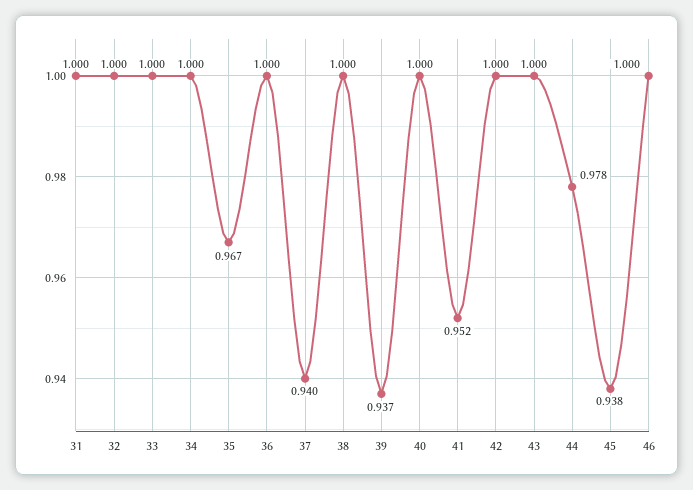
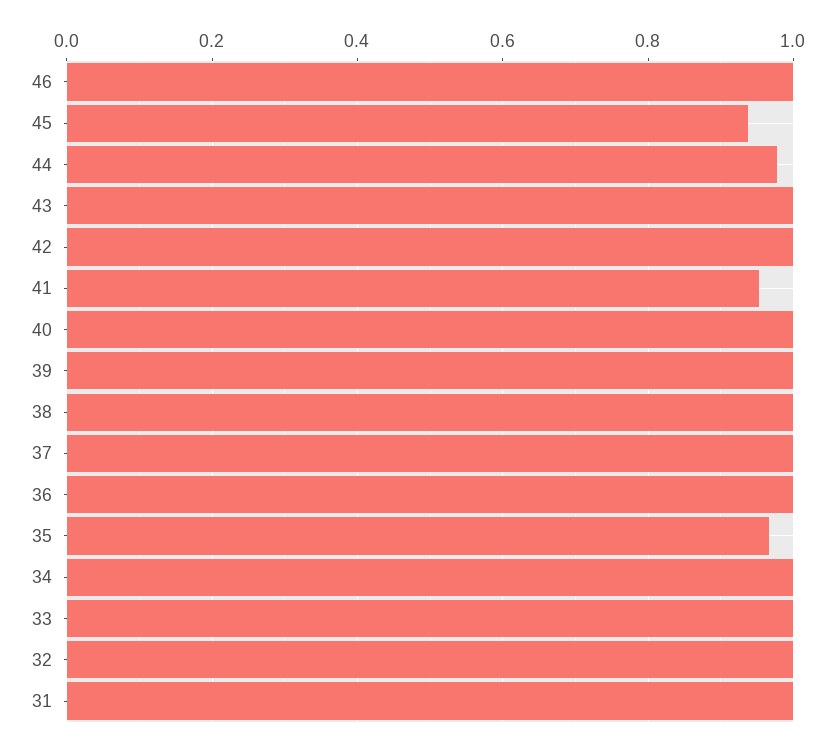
37: 0.94 -> 1
39: 0.937 -> 1

